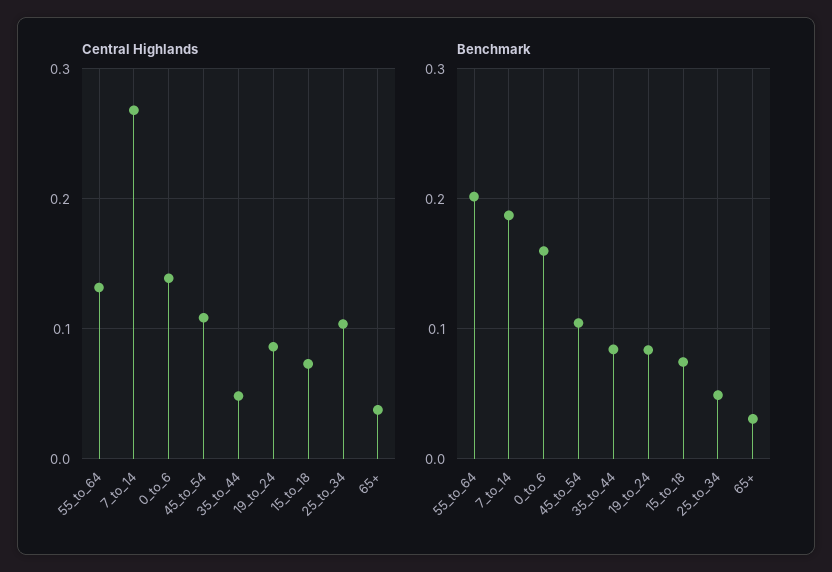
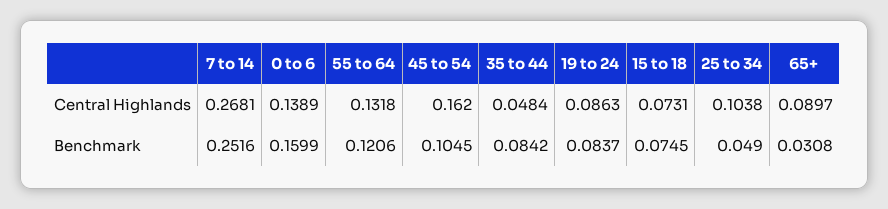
Central Highlands, 45_to_54: 0.11 -> 0.162
Central Highlands, 65+: 0.04 -> 0.0897
Benchmark, 55_to_64: 0.2 -> 0.1206
Benchmark, 7_to_14: 0.19 -> 0.2516

